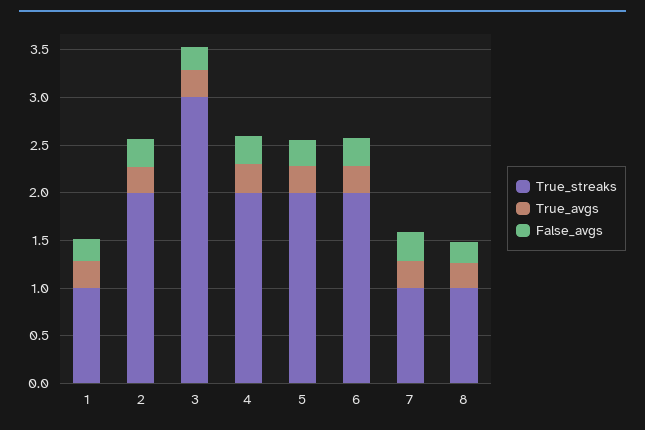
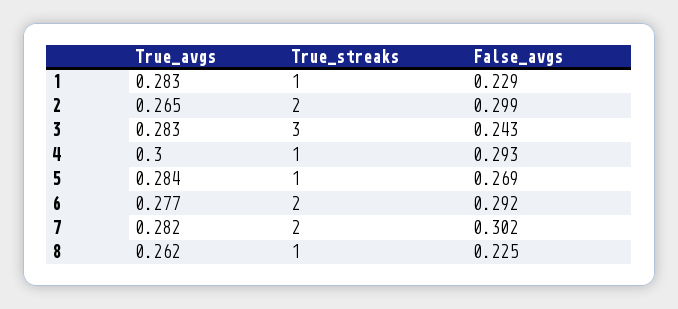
True_streaks, 4: 2 -> 1
True_streaks, 5: 2 -> 1
True_streaks, 7: 1 -> 2

